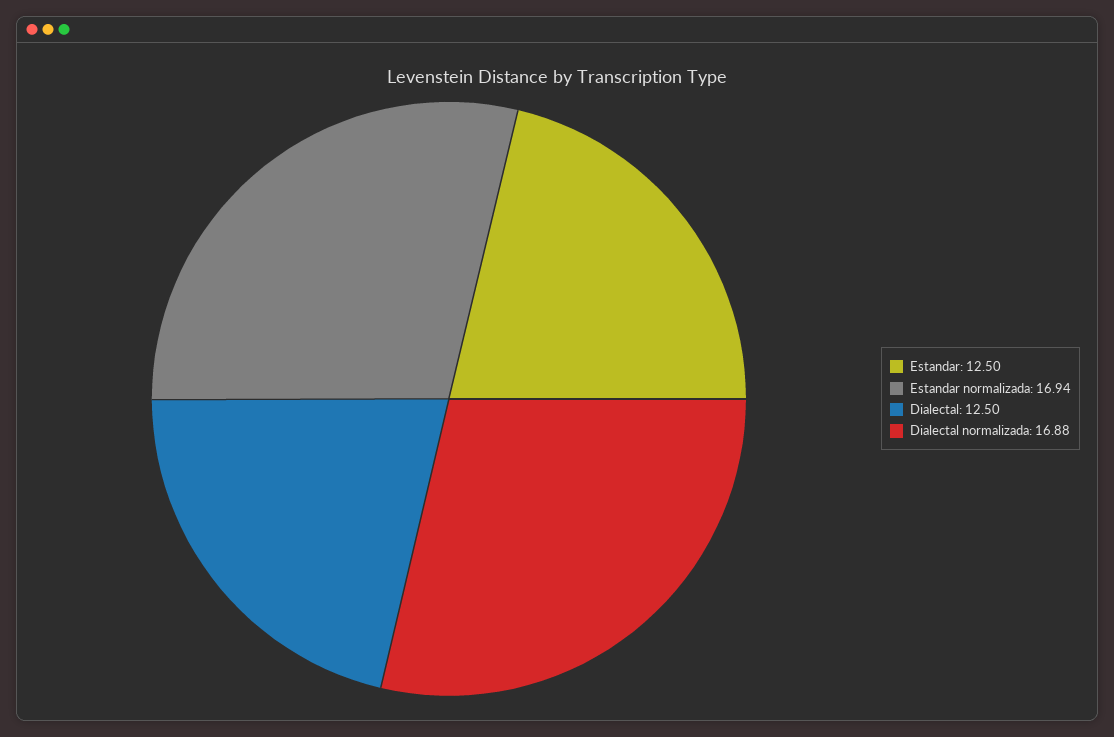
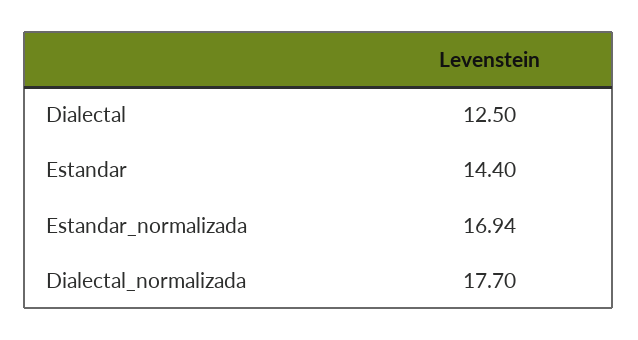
Estandar: 12.5 -> 14.4
Dialectal normalizada: 16.88 -> 17.7

